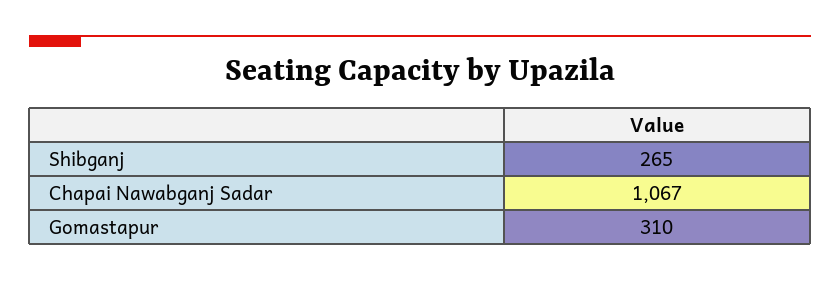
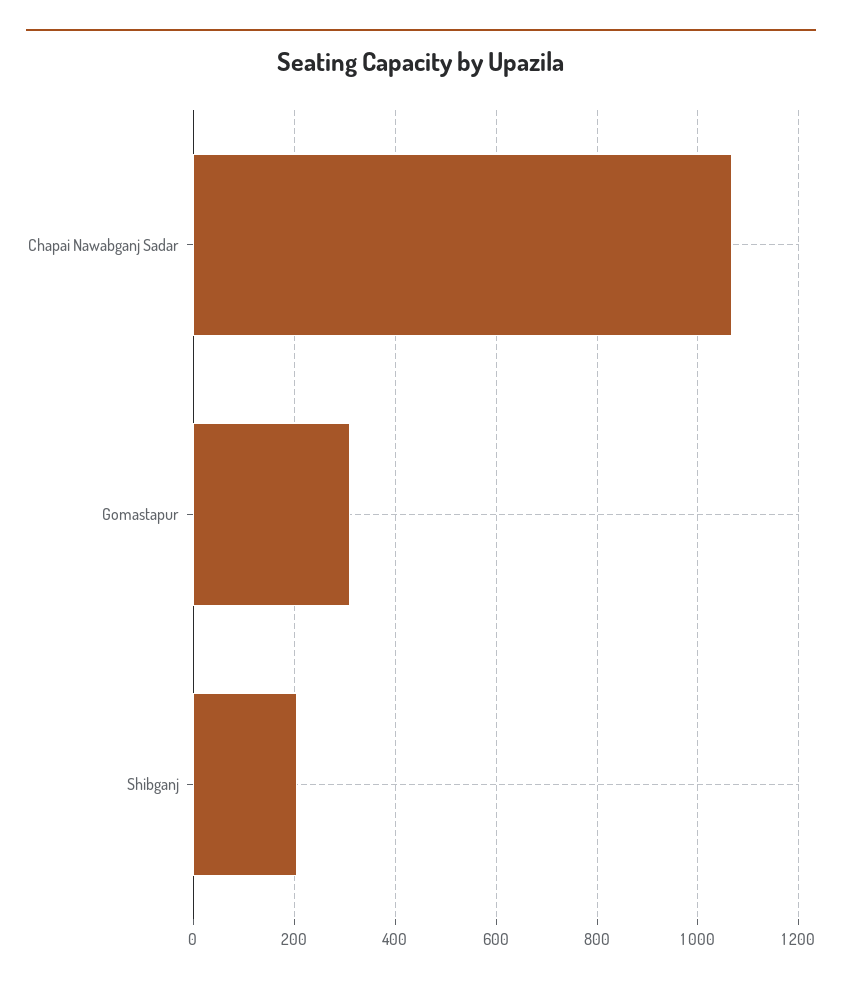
Shibganj: 265 -> 200

